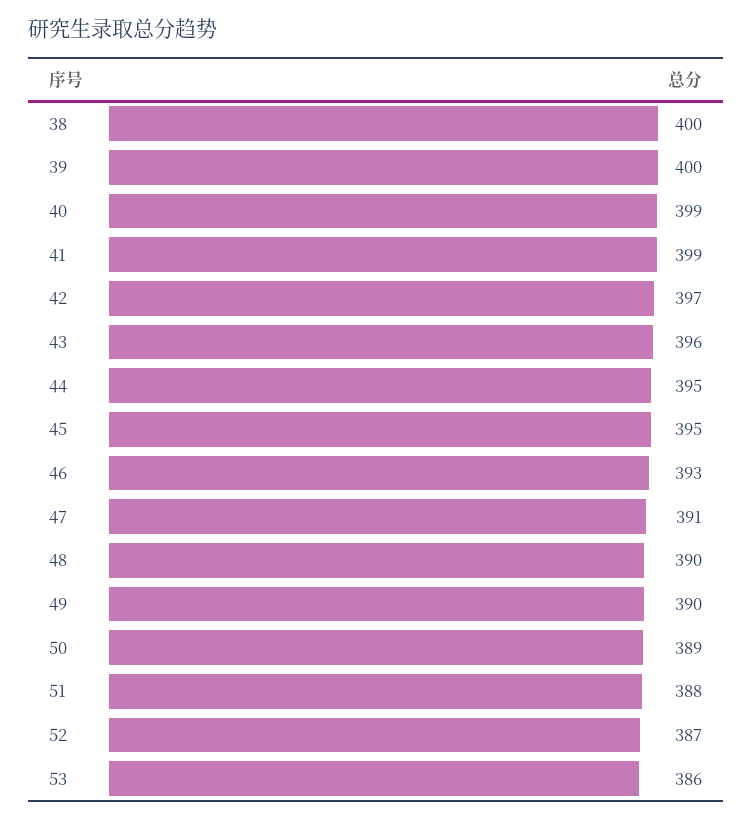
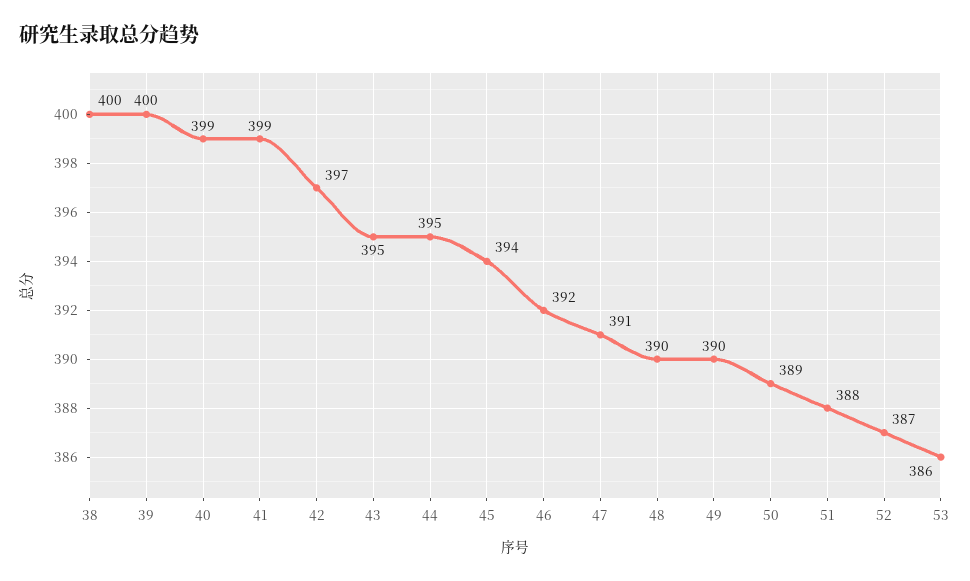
43: 396 -> 395
45: 395 -> 394
46: 393 -> 392

